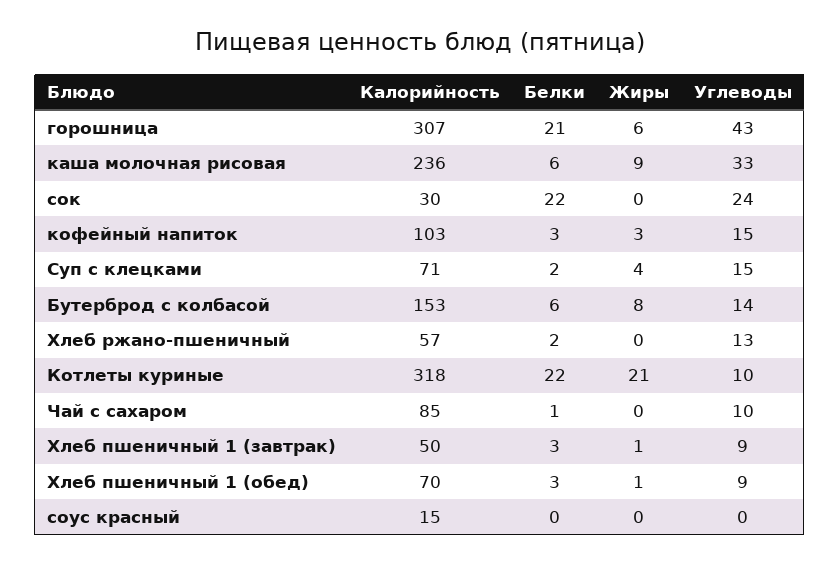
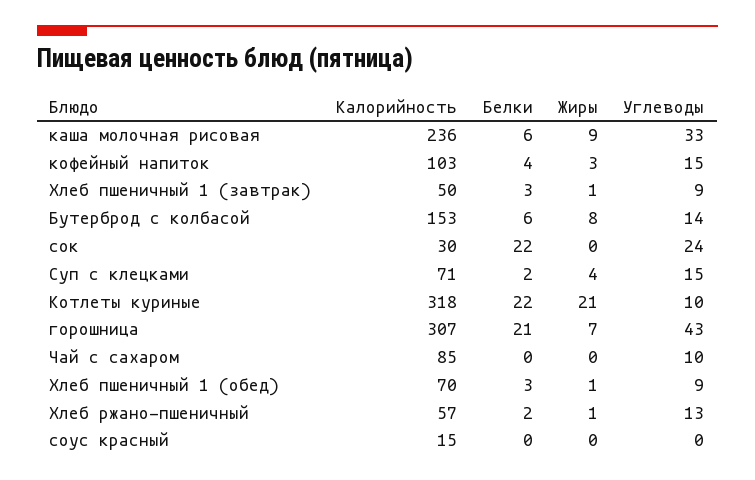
Жиры, горошница: 6 -> 7
Белки, кофейный напиток: 3 -> 4
Жиры, Хлеб ржано-пшеничный: 0 -> 1
Белки, Чай с сахаром: 1 -> 0

